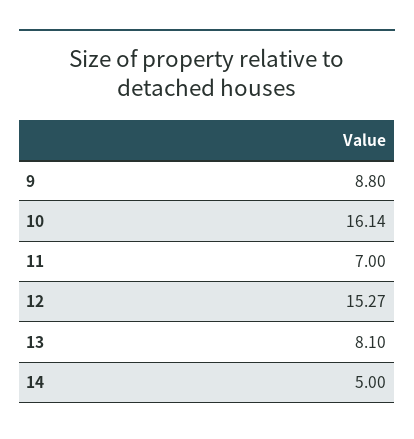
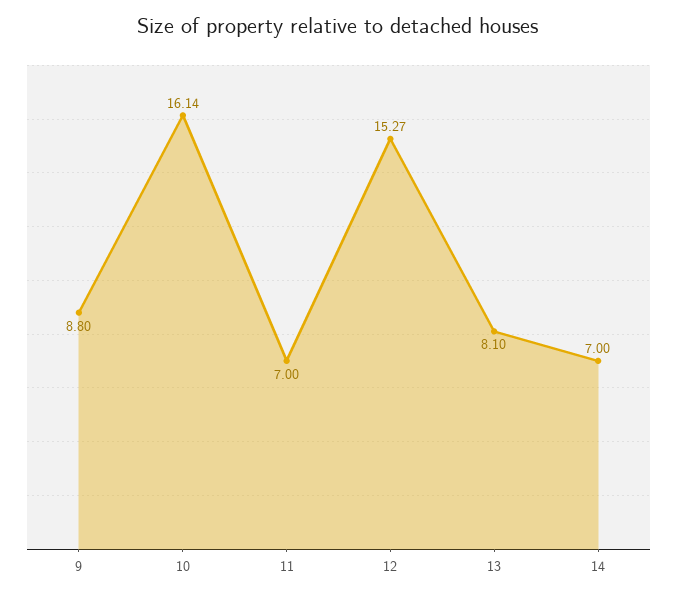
14: 5 -> 7

